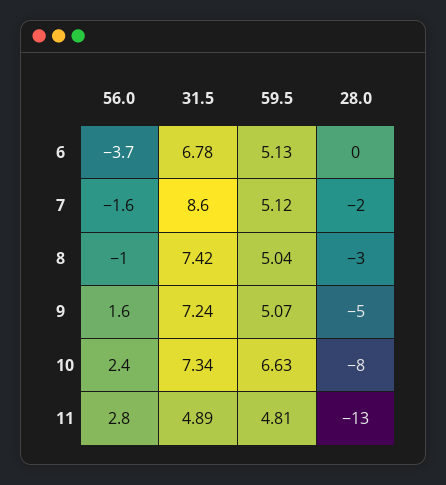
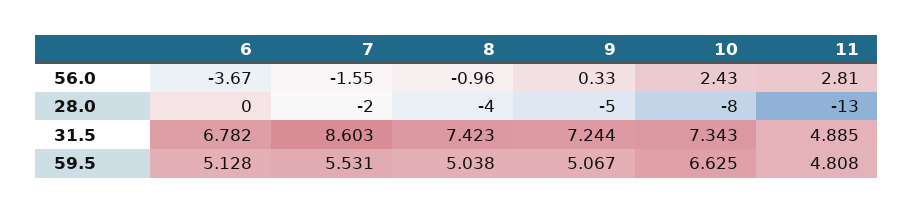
59.5, 7: 5.12 -> 5.531
28.0, 8: -3 -> -4
56.0, 9: 1.6 -> 0.33

